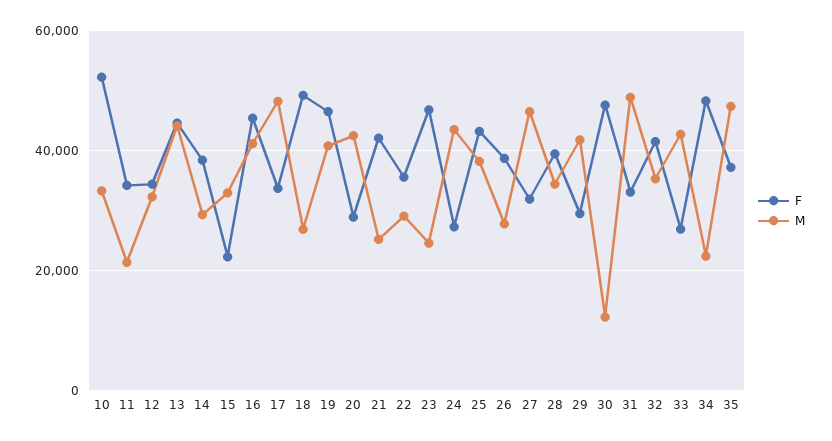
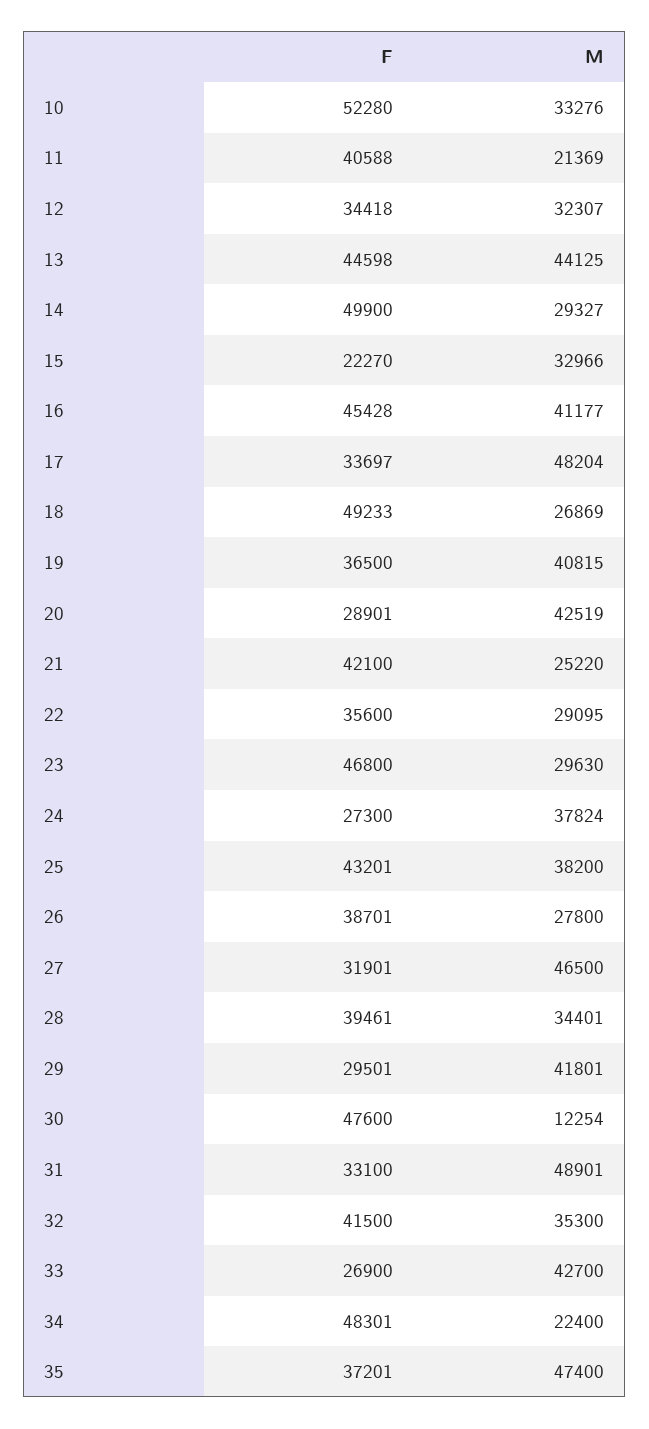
F, 11: 34000 -> 40588
F, 14: 38000 -> 49900
F, 19: 46000 -> 36500
M, 23: 24000 -> 29630
M, 24: 44000 -> 37824

